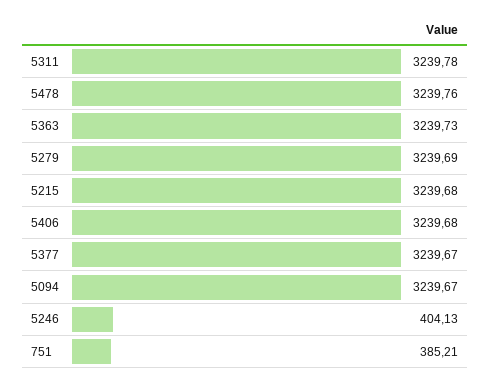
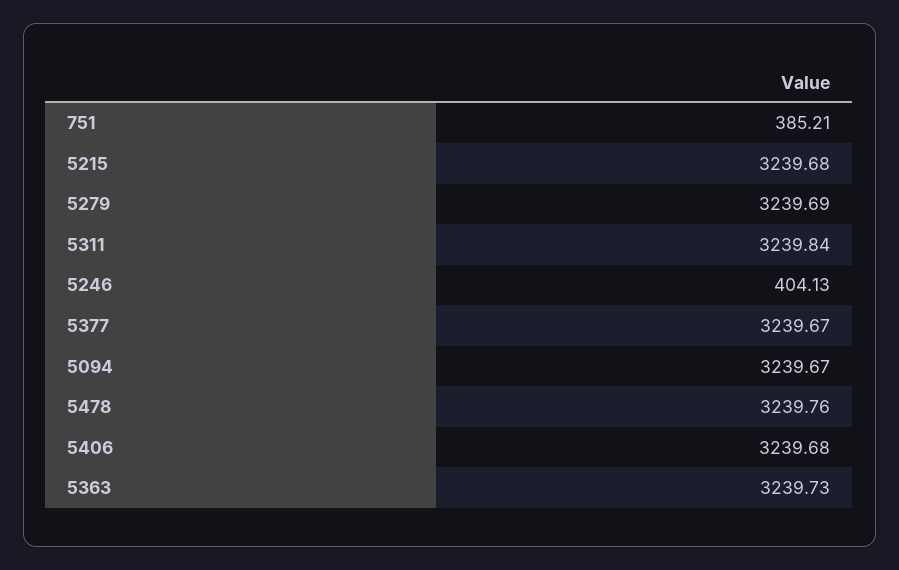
5311: 3239.78 -> 3239.84

